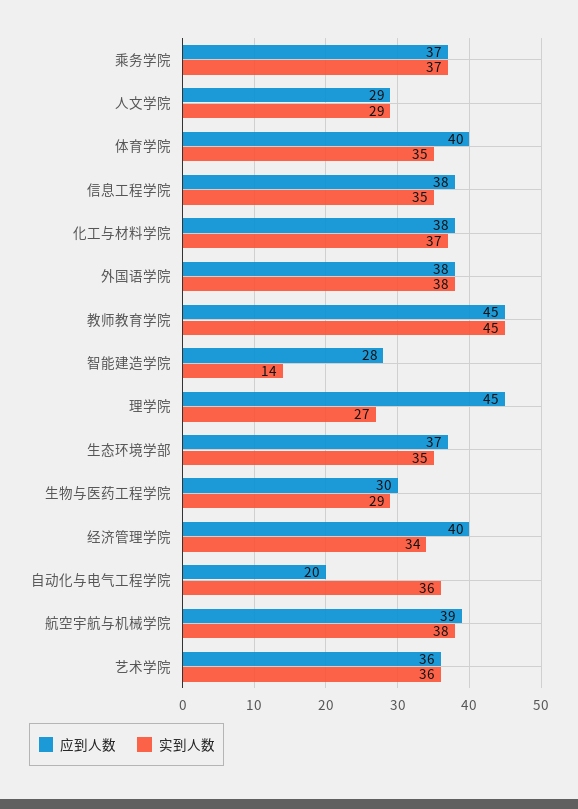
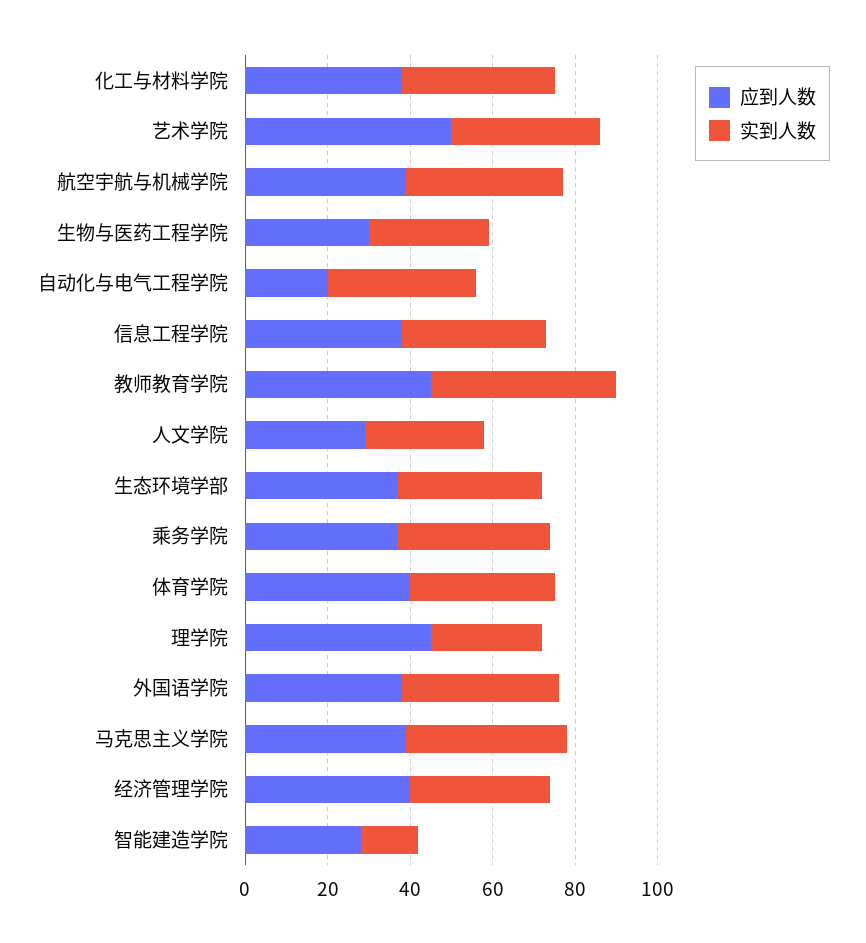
应到人数, 艺术学院: 36 -> 50
应到人数, 马克思主义学院: none -> 40
实到人数, 马克思主义学院: none -> 40

